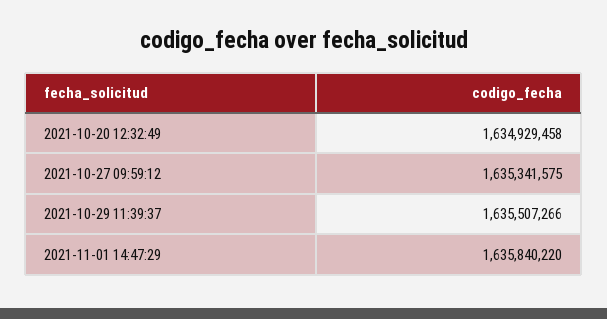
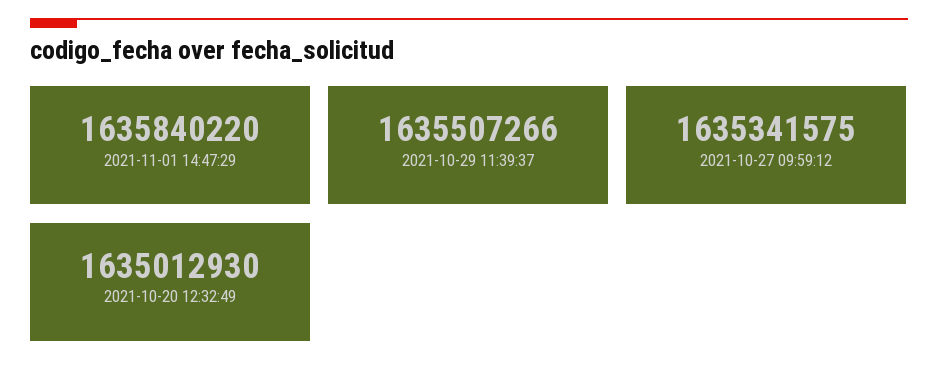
2021-10-20 12:32:49: 1634929458 -> 1635012930

